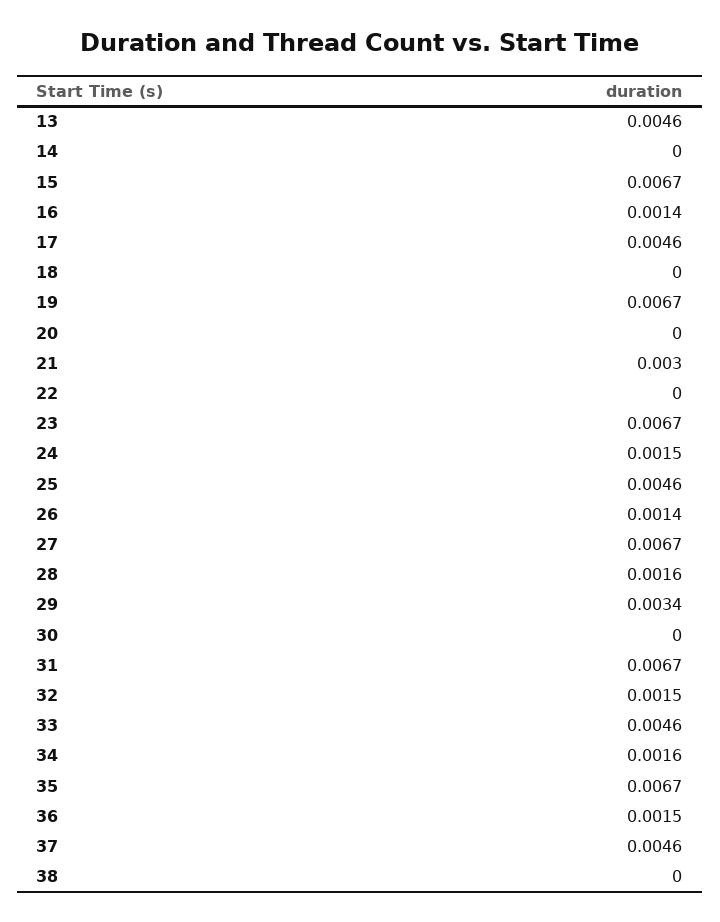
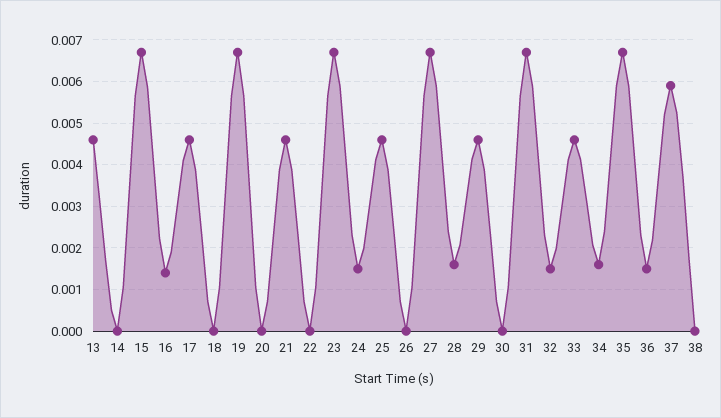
21: 0.003 -> 0.0045
26: 0.0014 -> 0
29: 0.0034 -> 0.0045
37: 0.0046 -> 0.006

